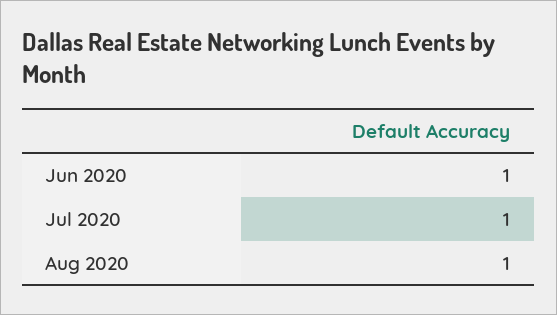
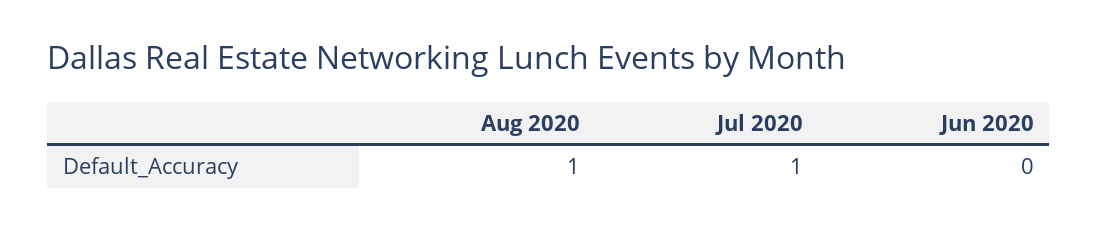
Jun 2020: 1 -> 0

